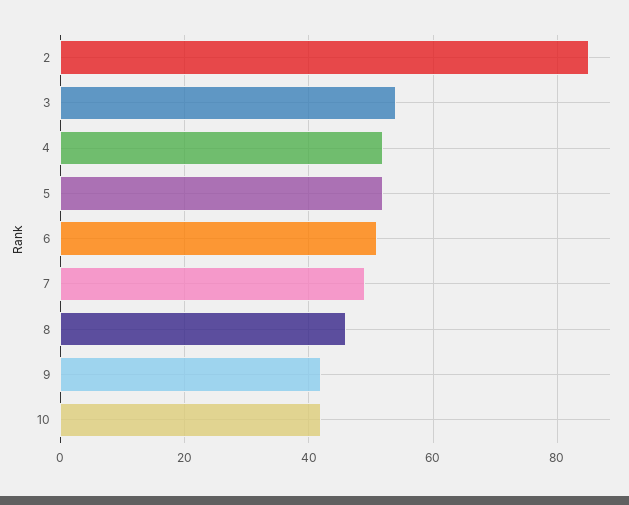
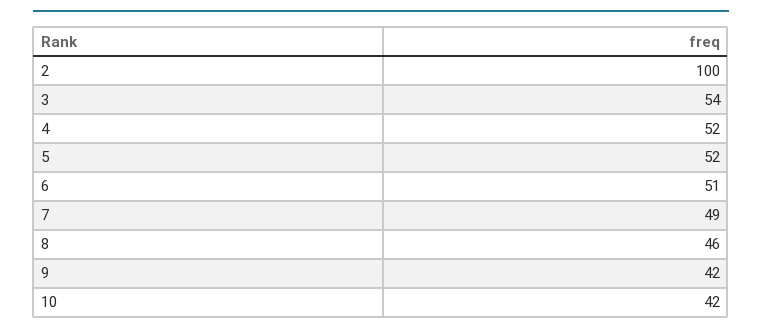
2: 85 -> 100

